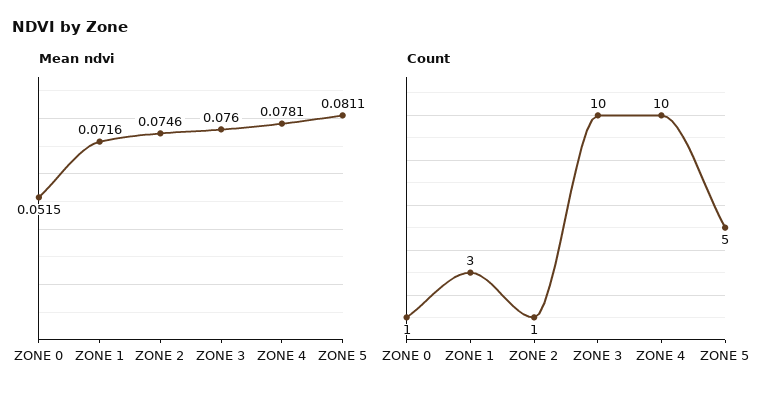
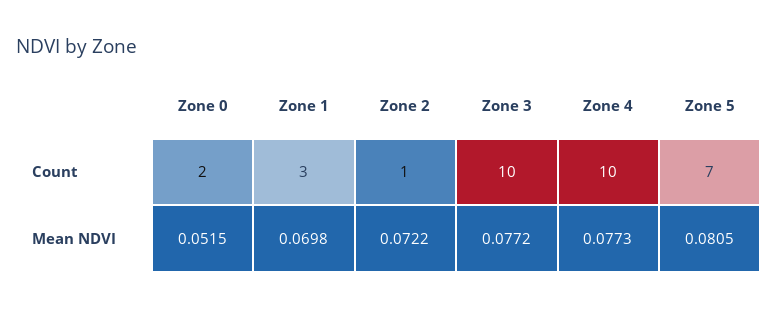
Mean ndvi, ZONE 1: 0.0716 -> 0.0698
Mean ndvi, ZONE 2: 0.0746 -> 0.0722
Mean ndvi, ZONE 3: 0.076 -> 0.0772
Mean ndvi, ZONE 4: 0.0781 -> 0.0773
Mean ndvi, ZONE 5: 0.0811 -> 0.0805
Count, ZONE 0: 1 -> 2
Count, ZONE 5: 5 -> 7

